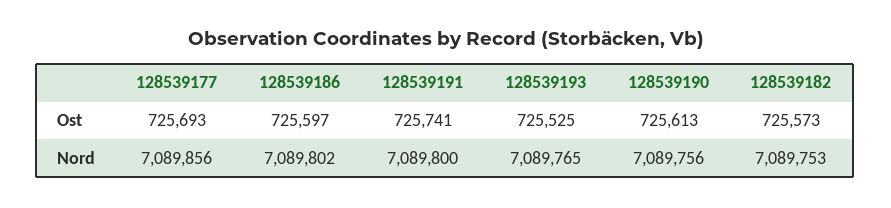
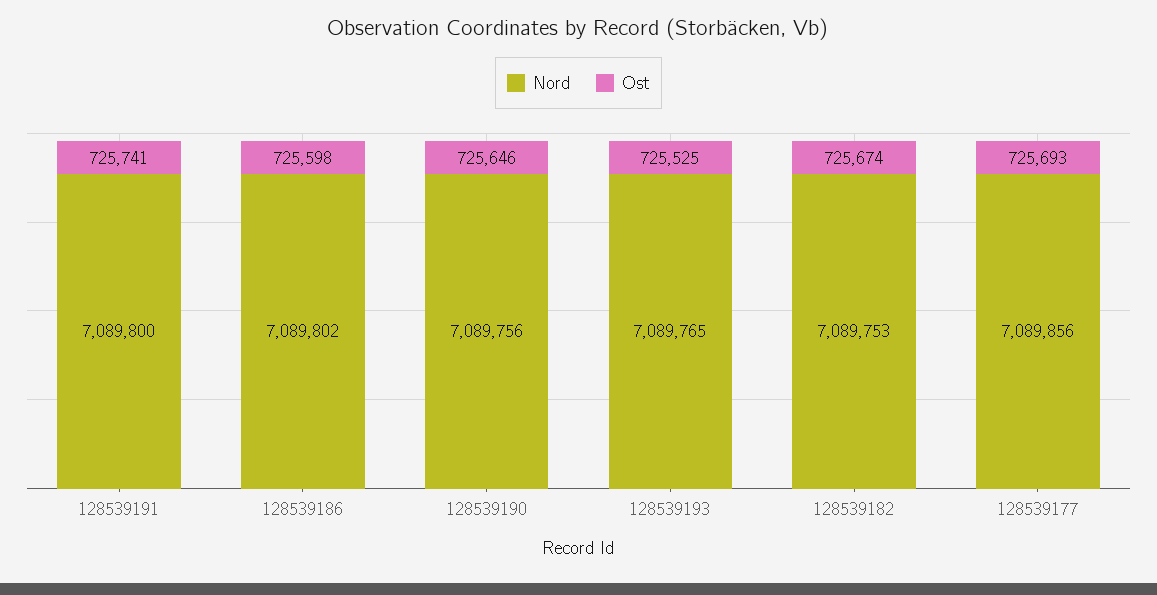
Ost, 128539186: 725597 -> 725598
Ost, 128539190: 725613 -> 725646
Ost, 128539182: 725573 -> 725674

